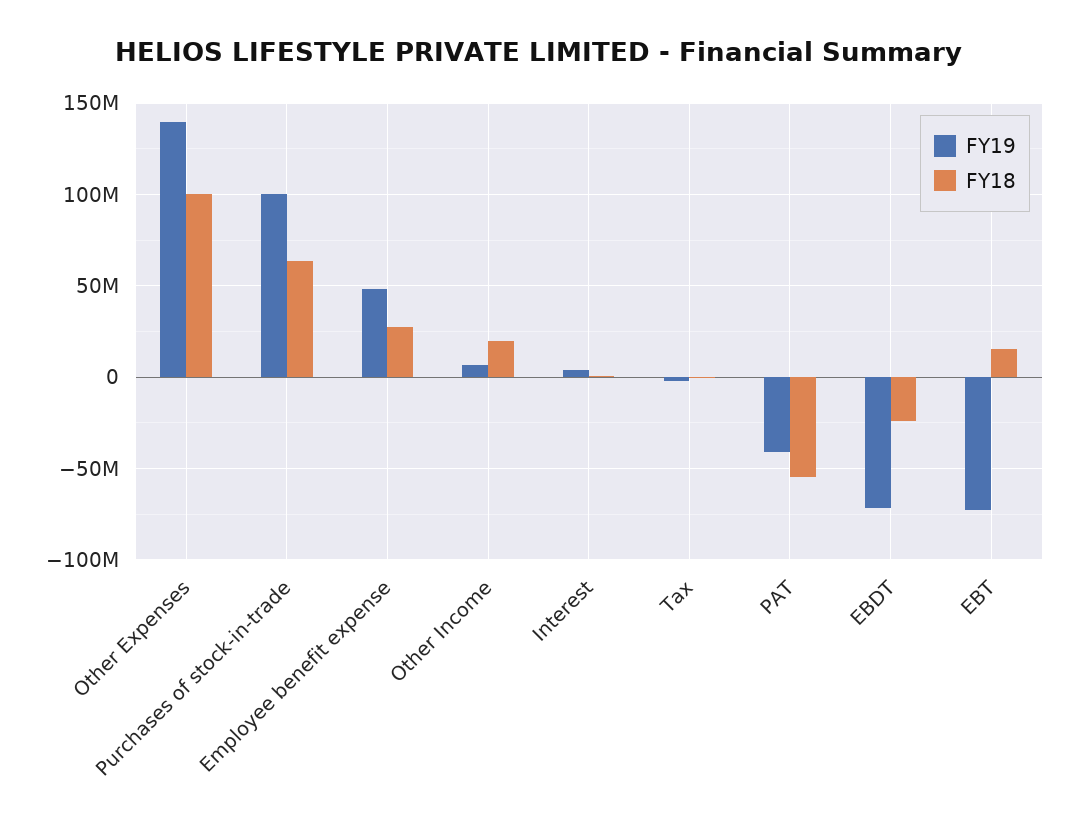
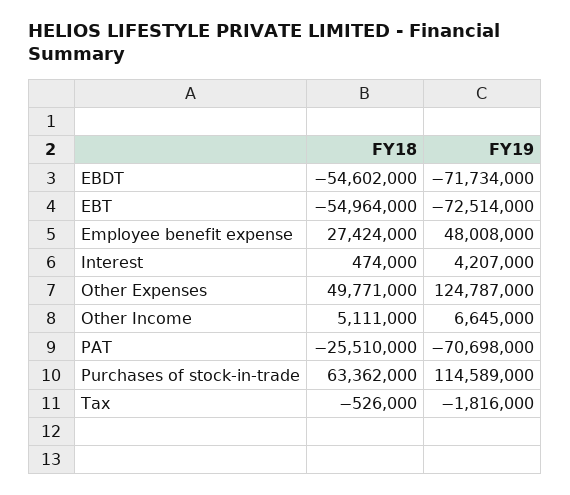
FY19, Other Expenses: 140000000 -> 124787000
FY18, Other Expenses: 100000000 -> 49771000
FY19, Purchases of stock-in-trade: 100000000 -> 114589000
FY18, Other Income: 20000000 -> 5111000
FY19, PAT: -40000000 -> -70698000
FY18, PAT: -55000000 -> -25510000
FY18, EBDT: -25000000 -> -54602000
FY18, EBT: 15000000 -> -54964000

